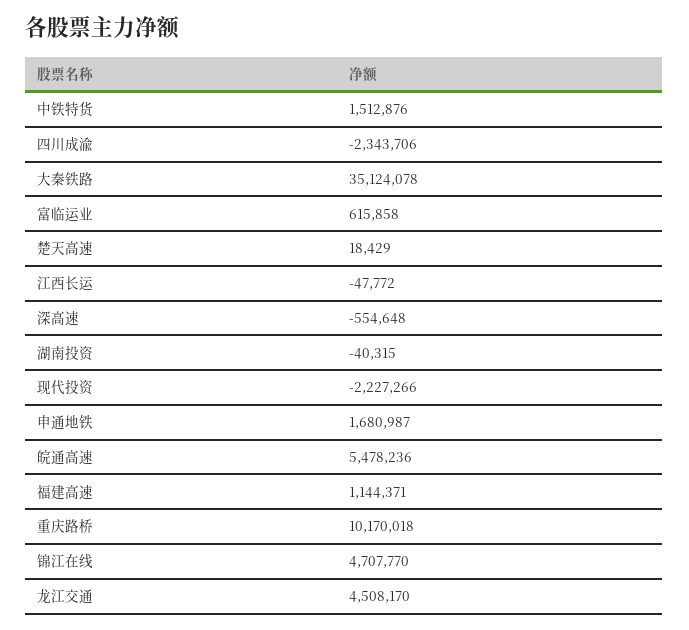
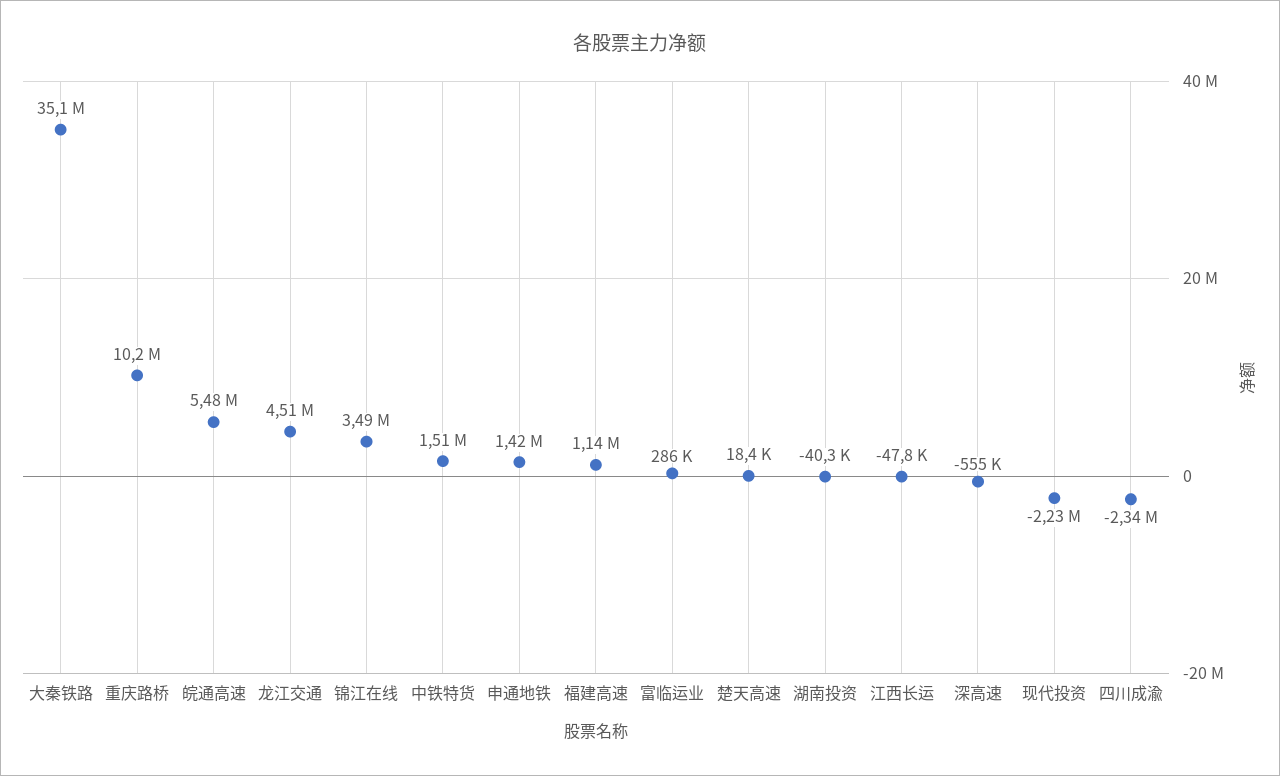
富临运业: 615858 -> 286000
申通地铁: 1680987 -> 1420000
锦江在线: 4707770 -> 3490000

